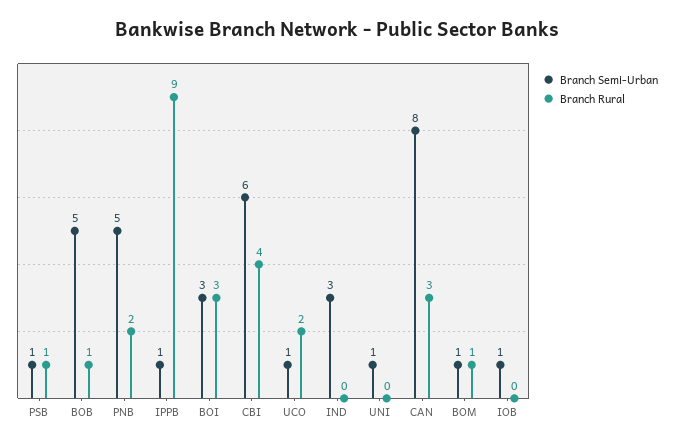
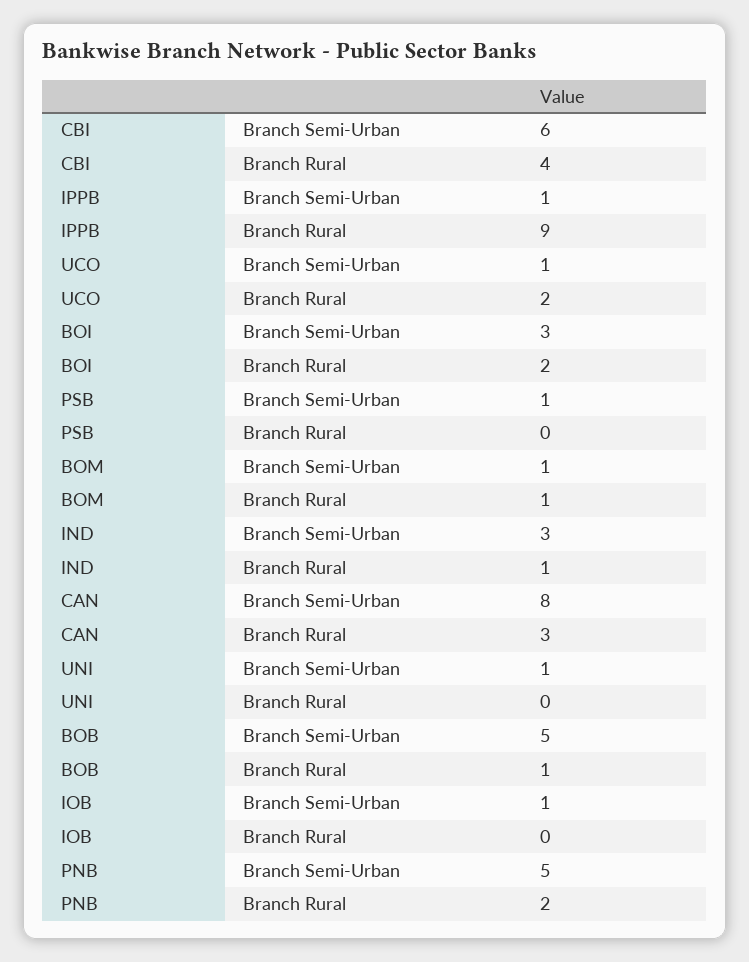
Branch Rural, PSB: 1 -> 0
Branch Rural, BOI: 3 -> 2
Branch Rural, IND: 0 -> 1

